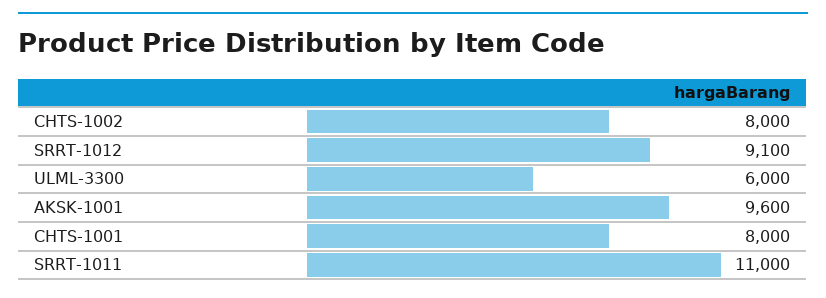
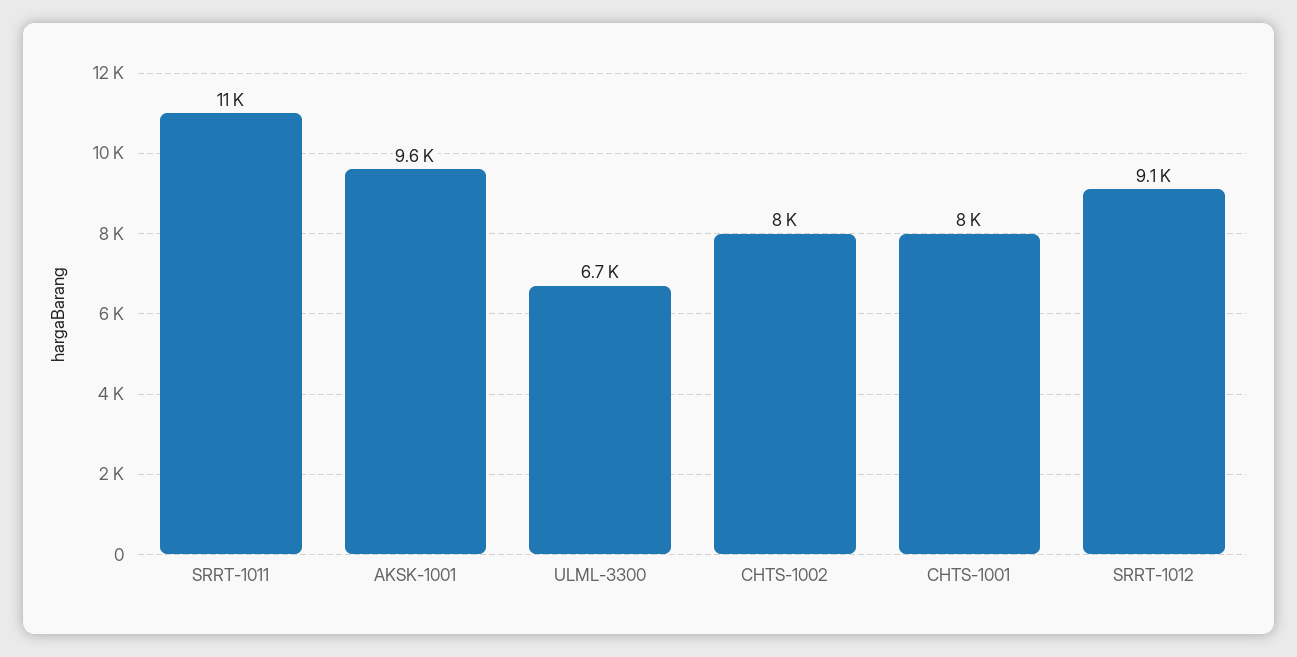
ULML-3300: 6000 -> 6700

